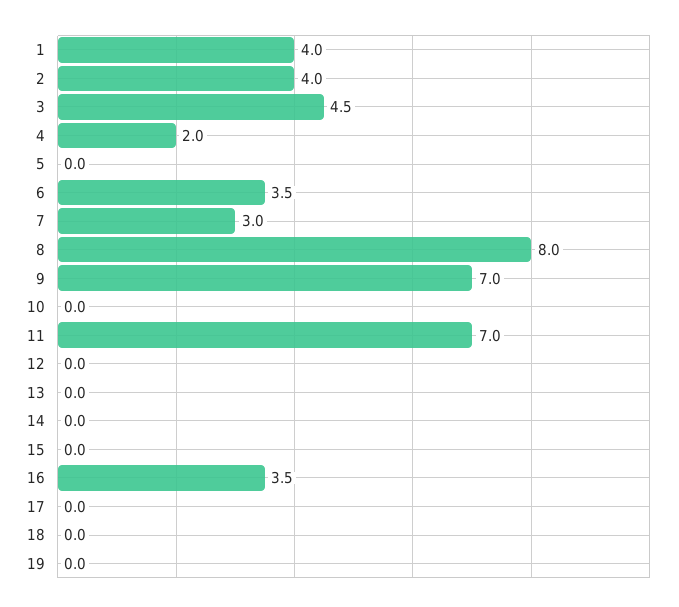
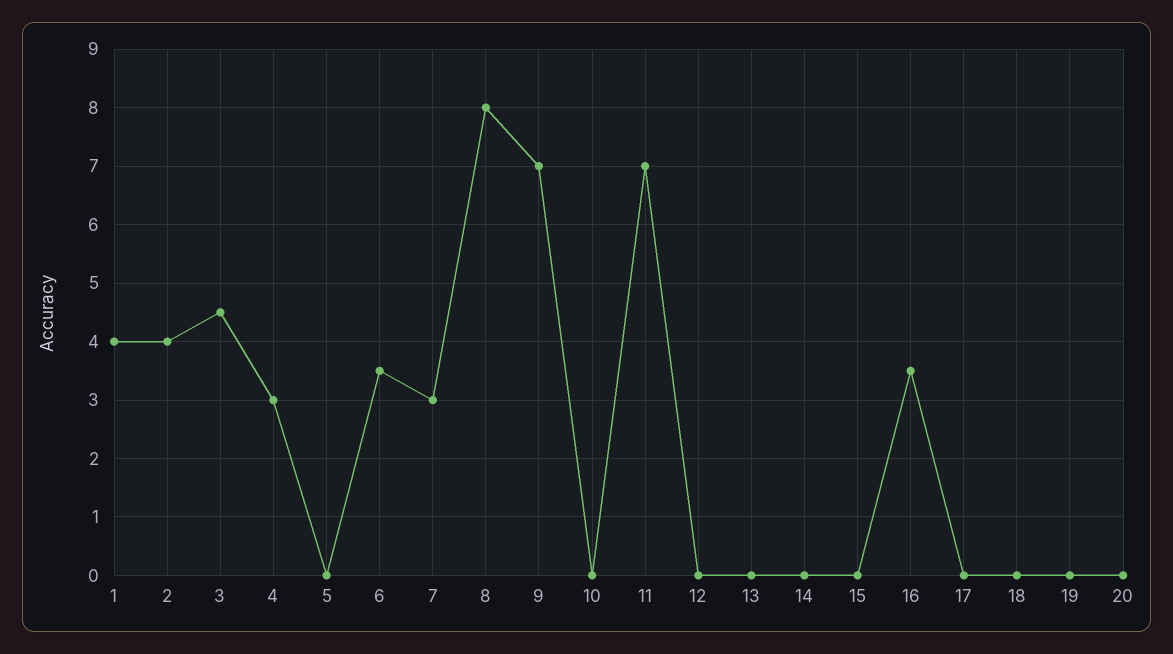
4: 2 -> 3
20: none -> 0

